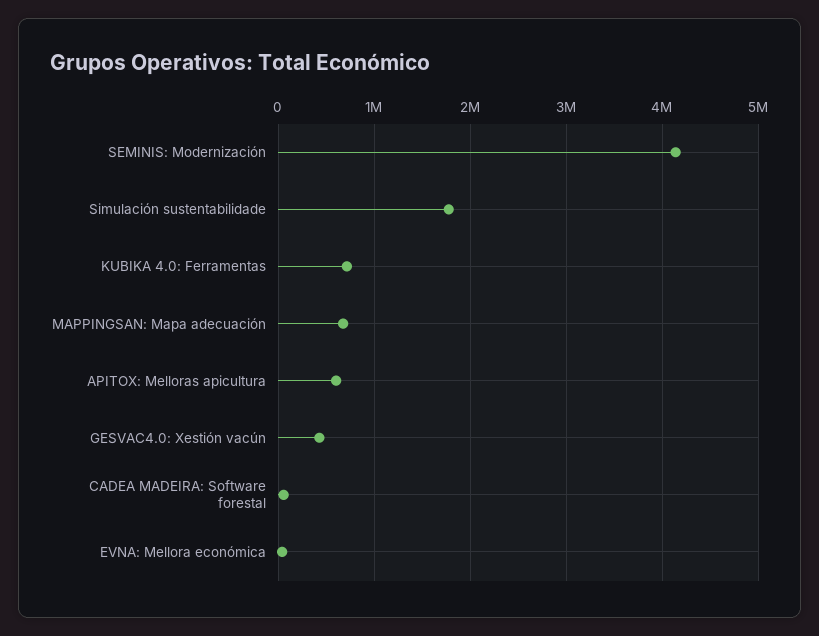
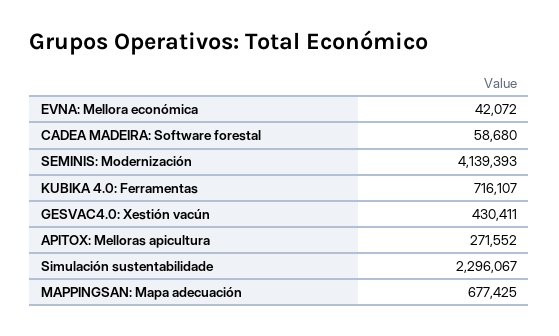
Simulación sustentabilidade: 1800000 -> 2296067
APITOX: Melloras apicultura: 600000 -> 271552

